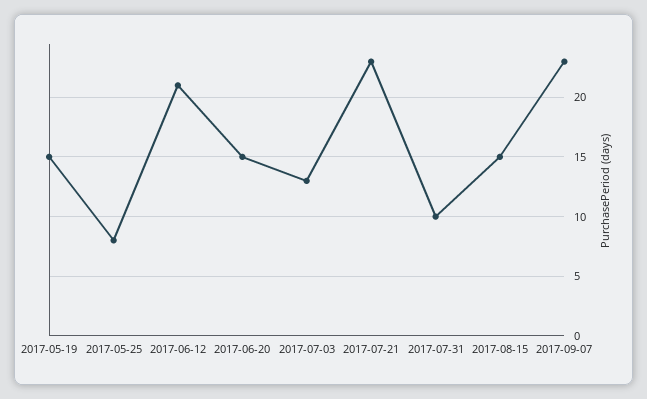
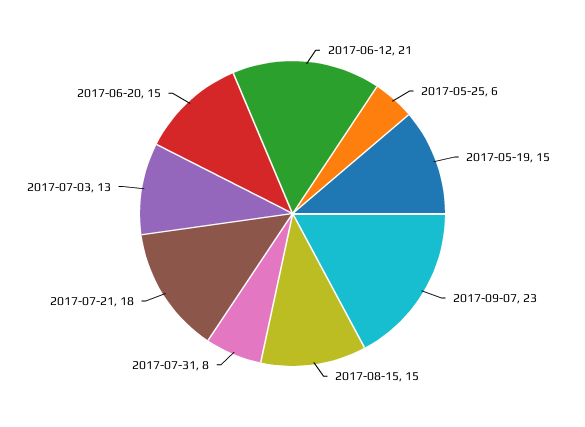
2017-05-25: 8 -> 6
2017-07-21: 23 -> 18
2017-07-31: 10 -> 8

